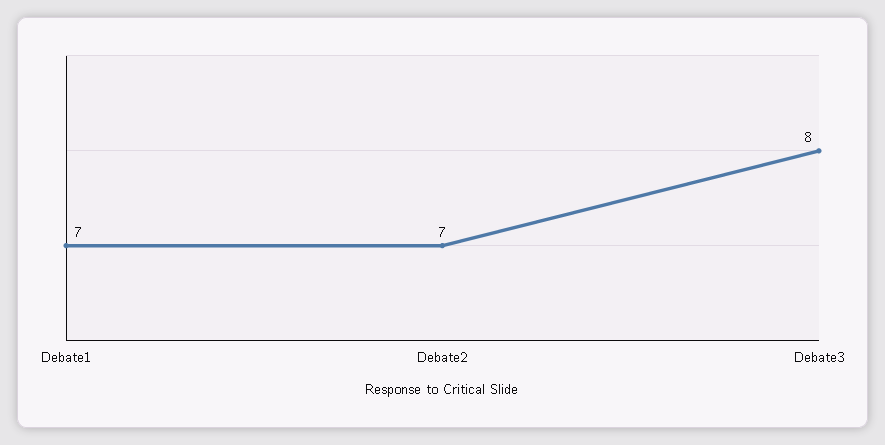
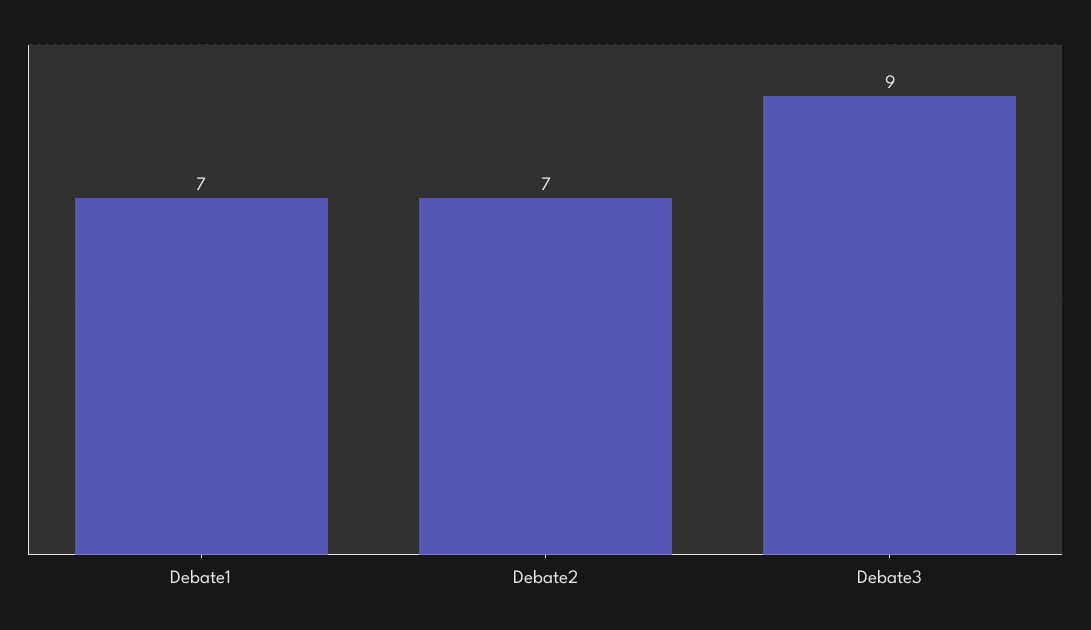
Debate3: 8 -> 9

